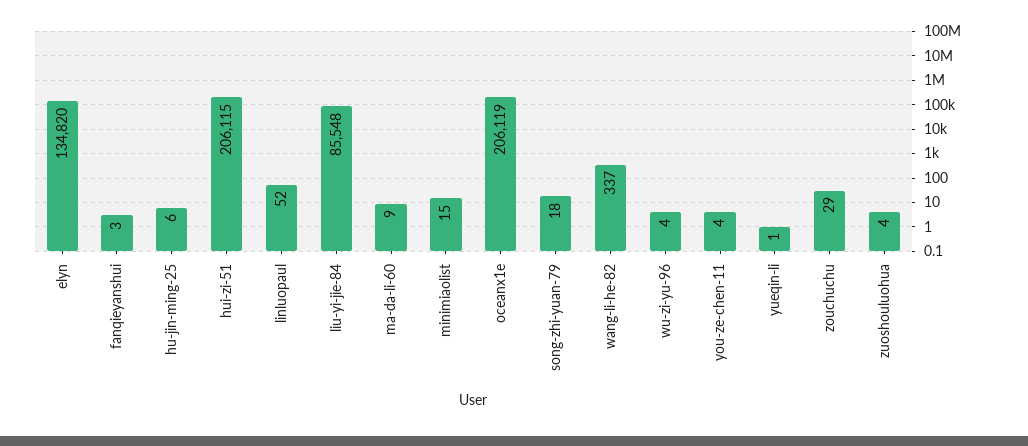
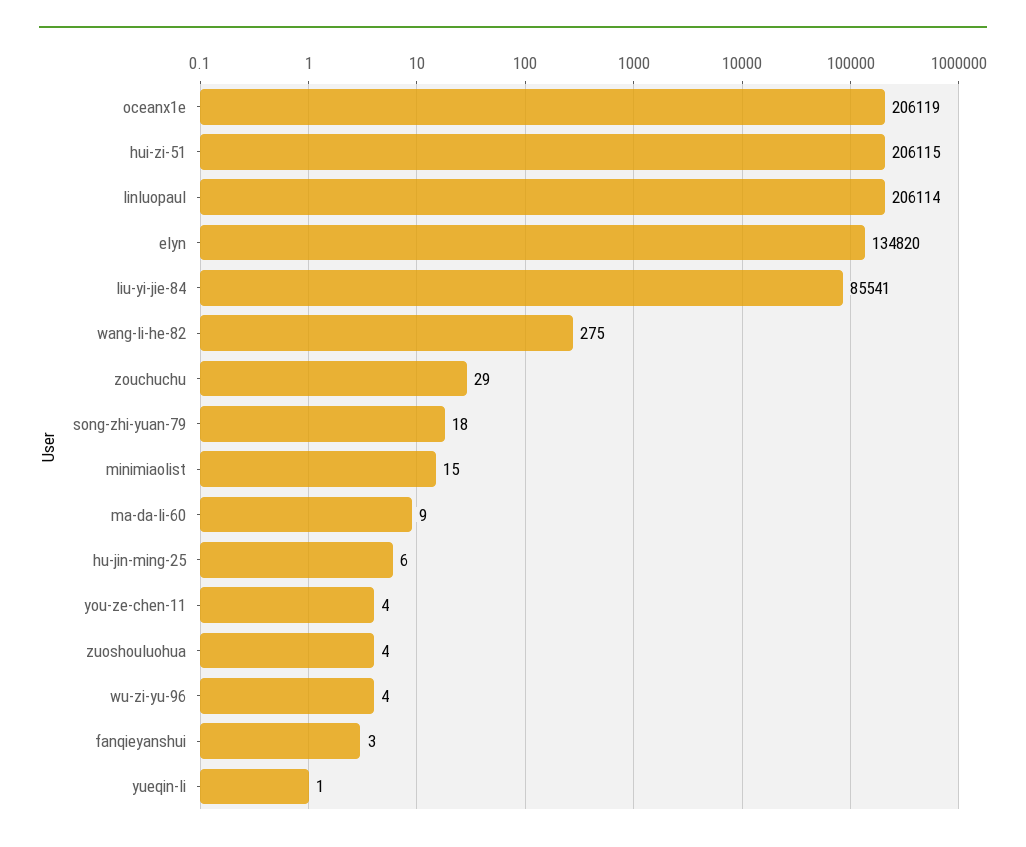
linluopaul: 52 -> 206114
liu-yi-jie-84: 85548 -> 85541
wang-li-he-82: 337 -> 275

